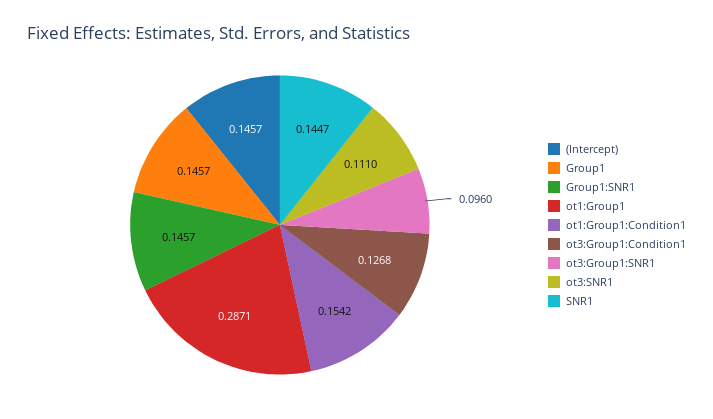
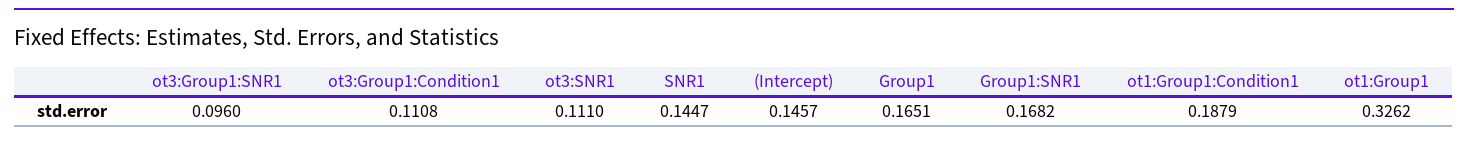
Group1: 0.1457 -> 0.1651
Group1:SNR1: 0.1457 -> 0.1682
ot1:Group1: 0.2871 -> 0.3262
ot1:Group1:Condition1: 0.1542 -> 0.1879
ot3:Group1:Condition1: 0.1268 -> 0.1108

